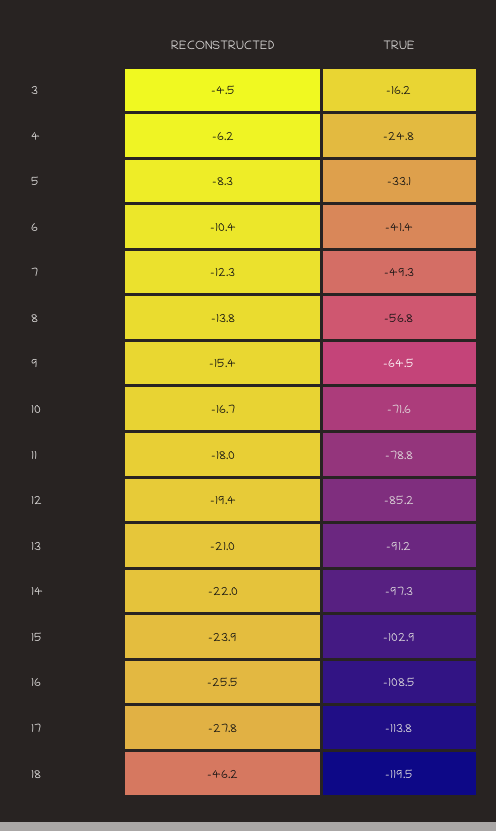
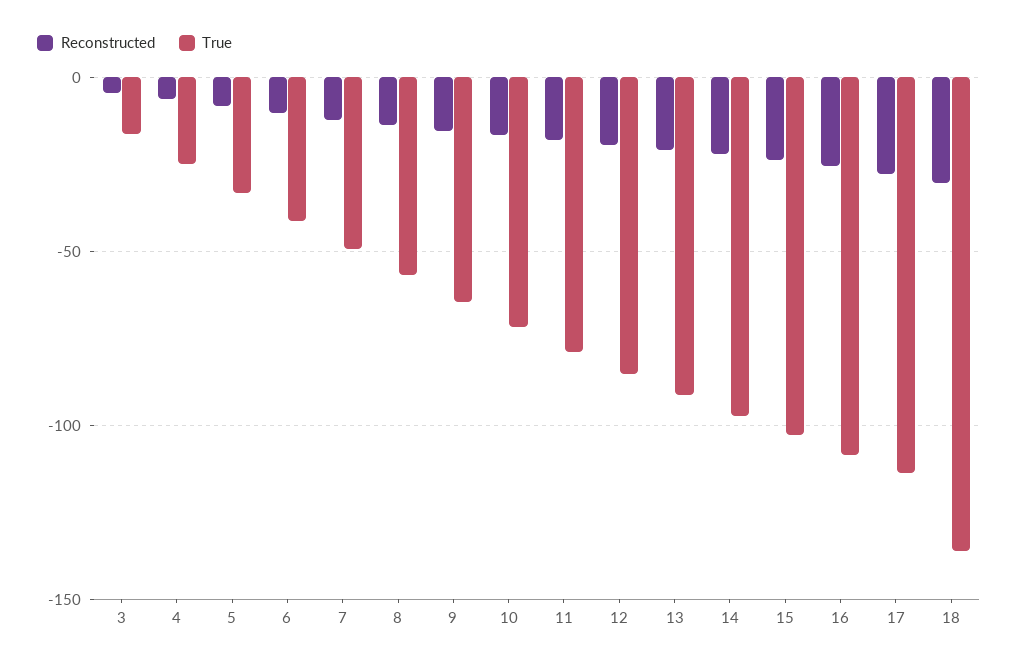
RECONSTRUCTED, 18: -46.2 -> -30
TRUE, 18: -119.5 -> -135

